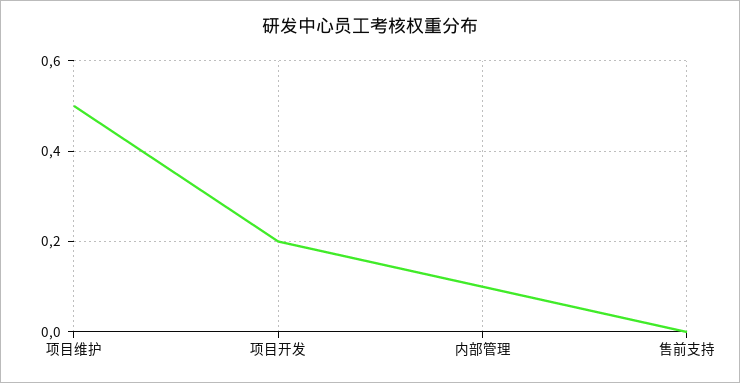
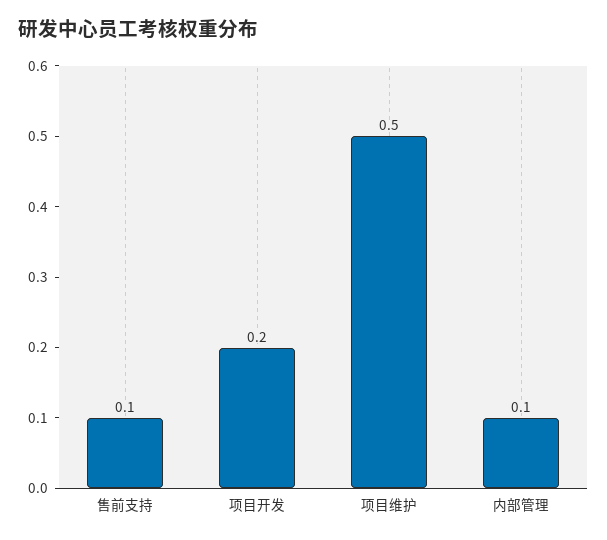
售前支持: 0 -> 0.1

